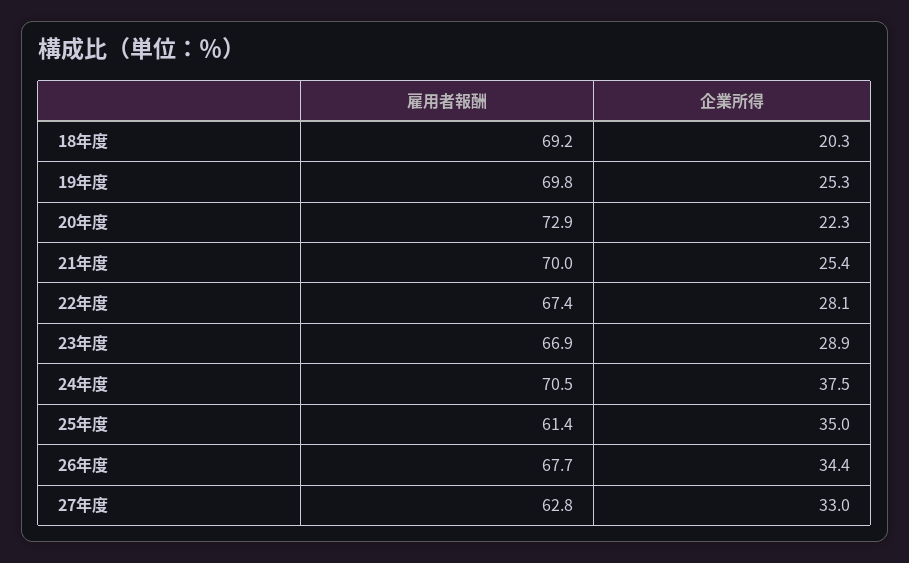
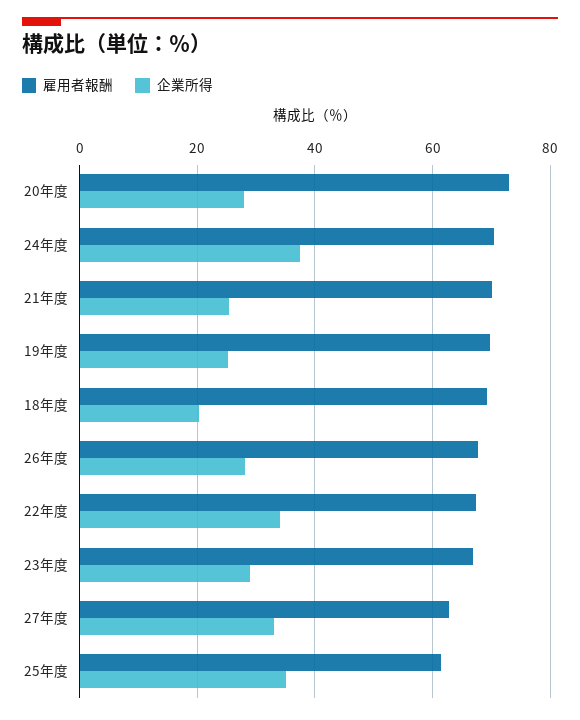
企業所得, 20年度: 22.3 -> 28
企業所得, 22年度: 28.1 -> 34
企業所得, 26年度: 34.4 -> 28

